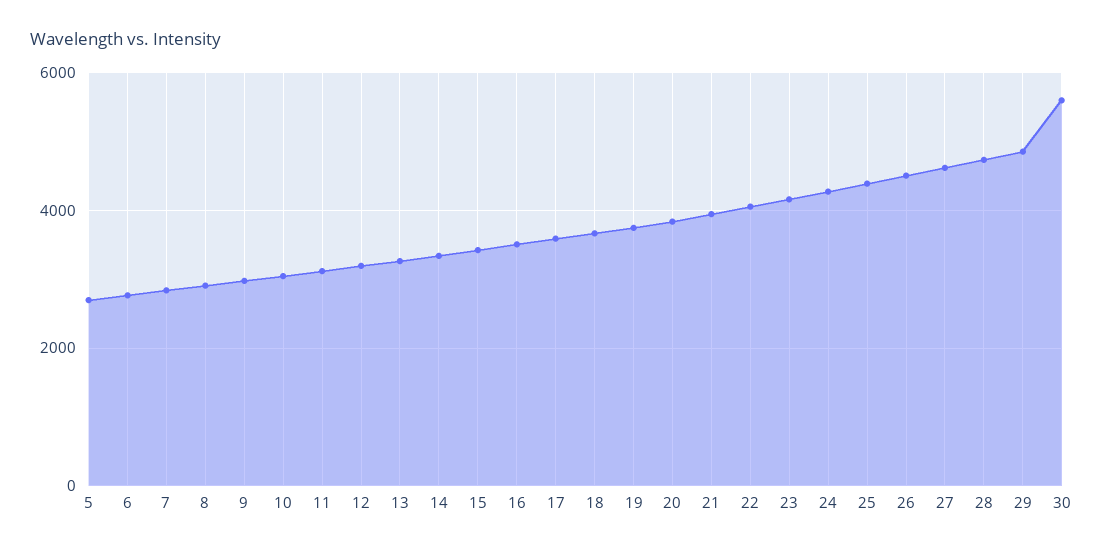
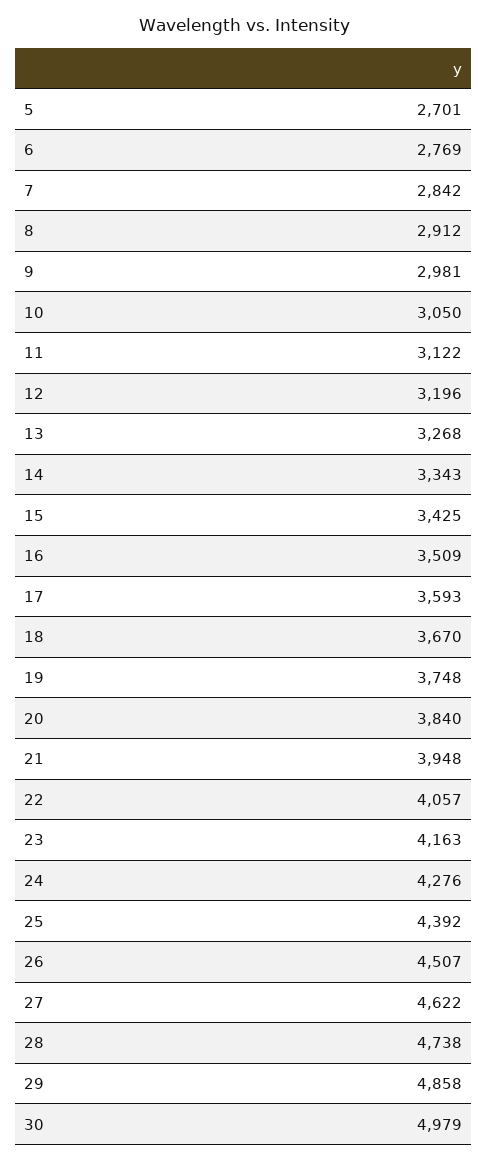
30: 5600 -> 4979

